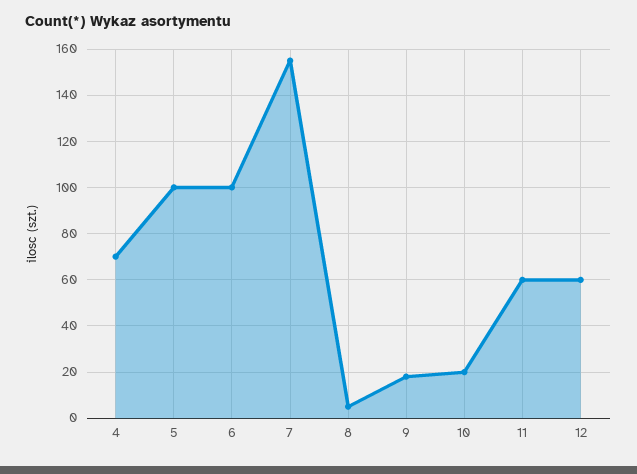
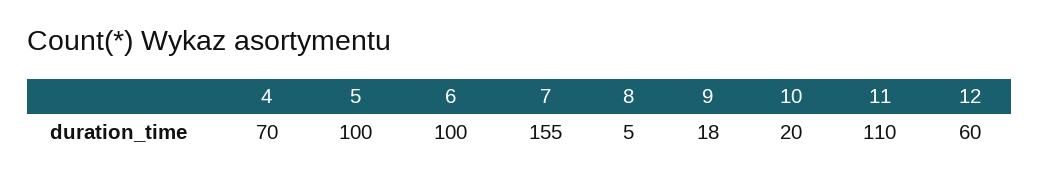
11: 60 -> 110

